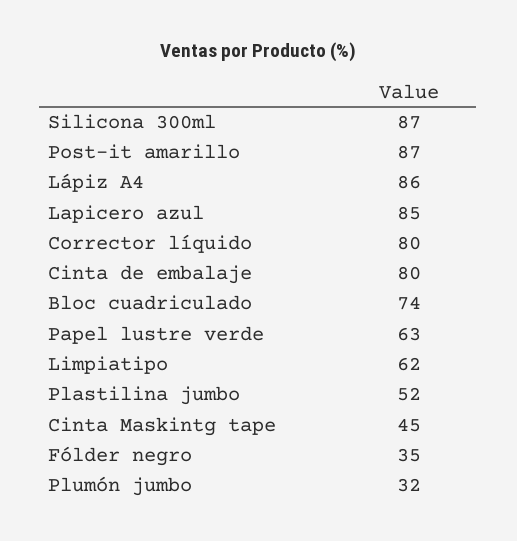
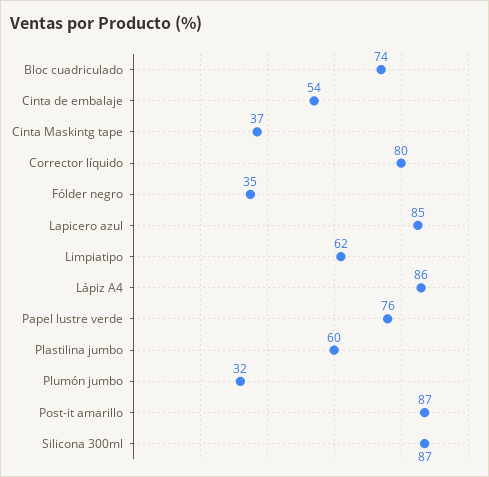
Cinta de embalaje: 80 -> 54
Papel lustre verde: 63 -> 76
Plastilina jumbo: 52 -> 60
Cinta Maskintg tape: 45 -> 37

